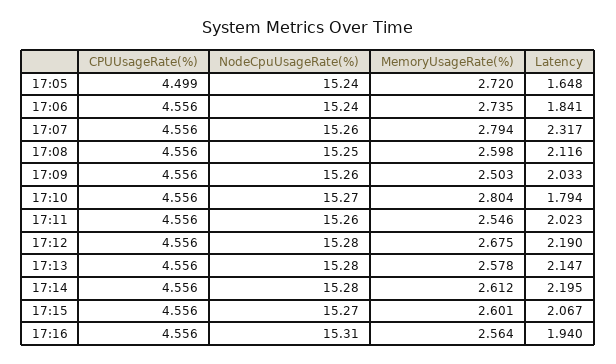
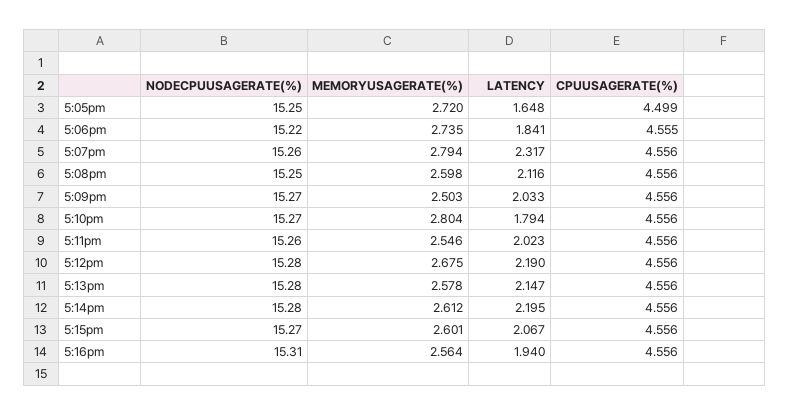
NodeCpuUsageRate(%), 17:05: 15.24 -> 15.25
CPUUsageRate(%), 17:06: 4.556 -> 4.555
NodeCpuUsageRate(%), 17:06: 15.24 -> 15.22
NodeCpuUsageRate(%), 17:09: 15.26 -> 15.27

